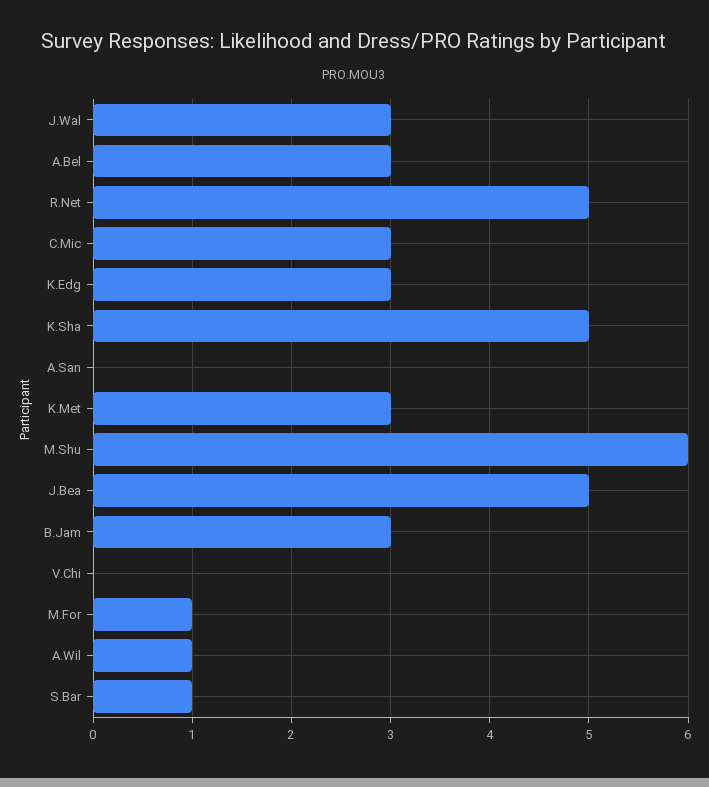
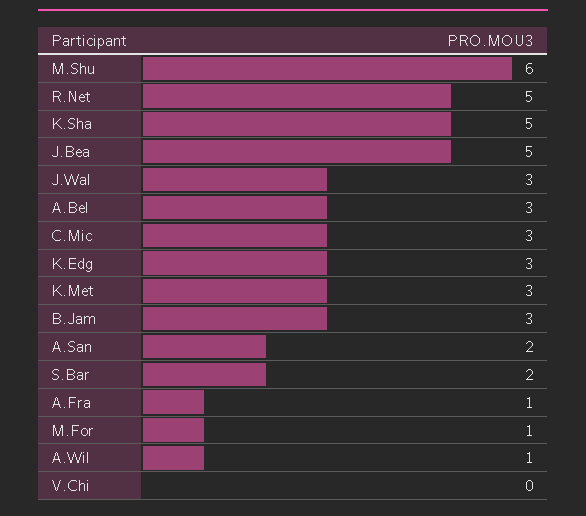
A.San: 0 -> 2
S.Bar: 1 -> 2
A.Fra: none -> 1

